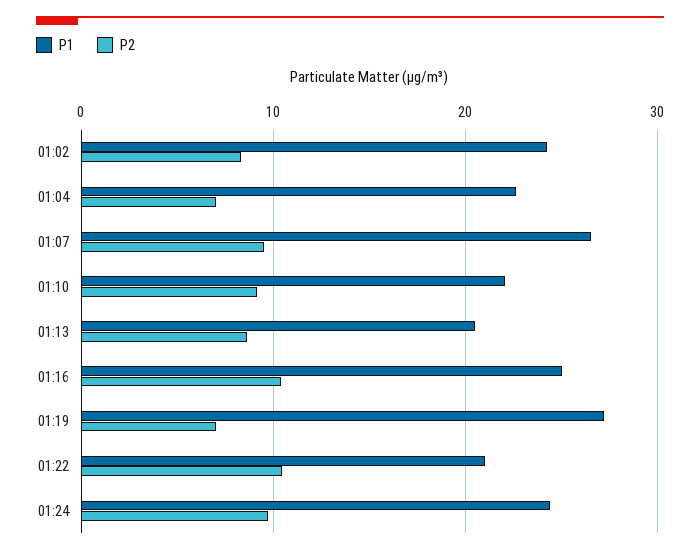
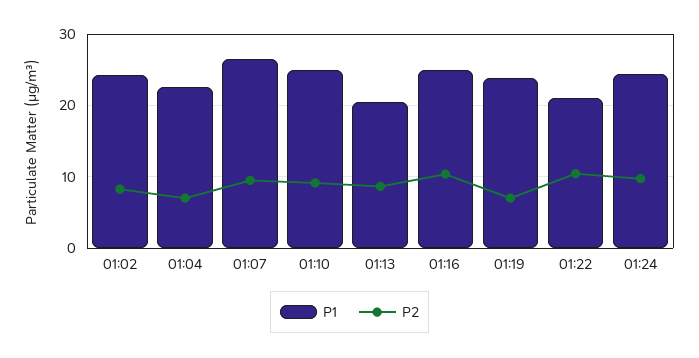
P1, 01:10: 22 -> 25
P1, 01:19: 27 -> 24

